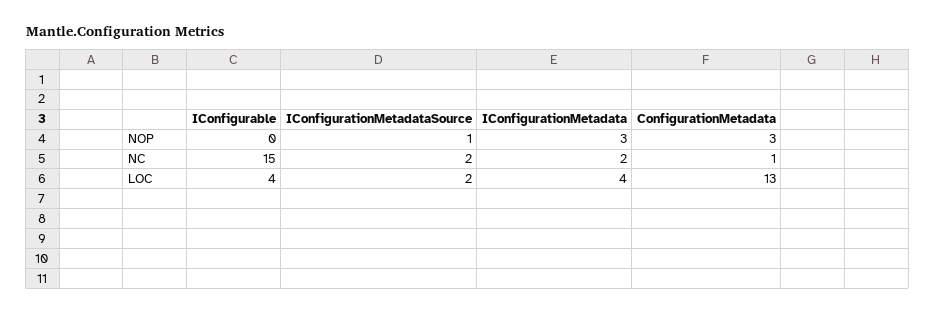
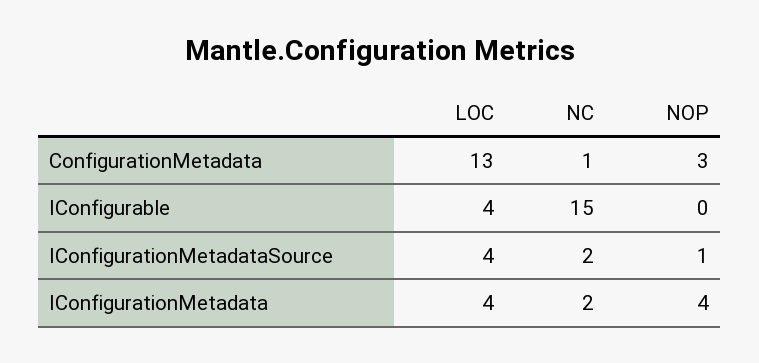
IConfigurationMetadata, NOP: 3 -> 4
IConfigurationMetadataSource, LOC: 2 -> 4

